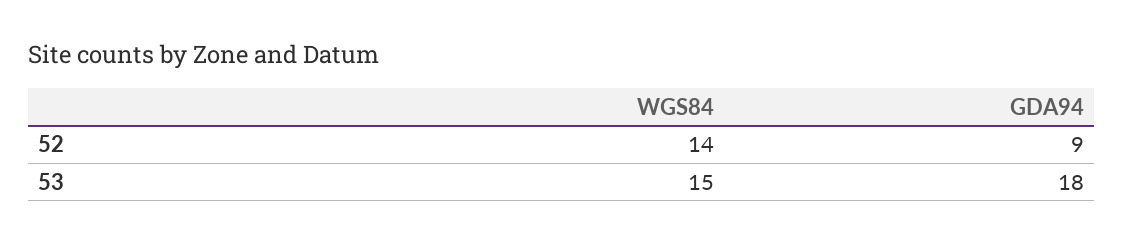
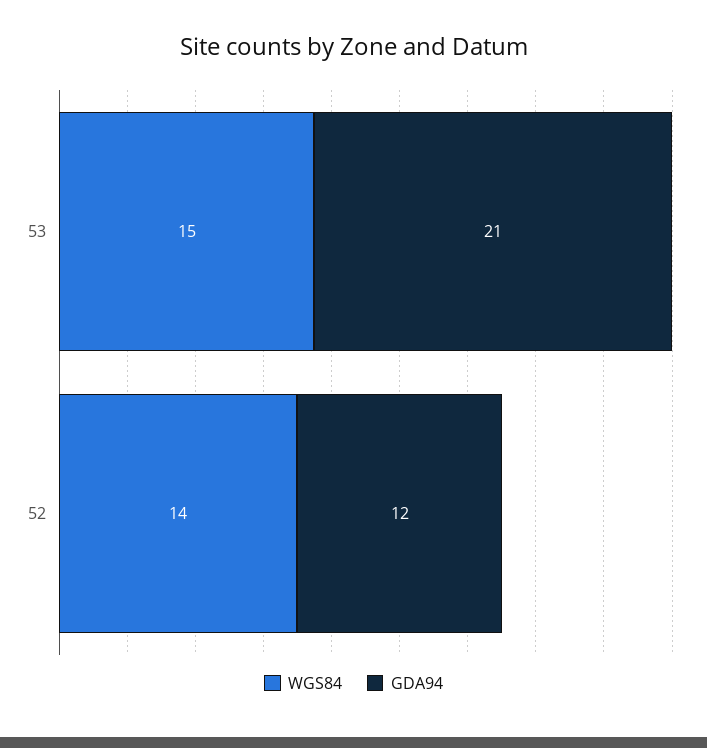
GDA94, 52: 9 -> 12
GDA94, 53: 18 -> 21

